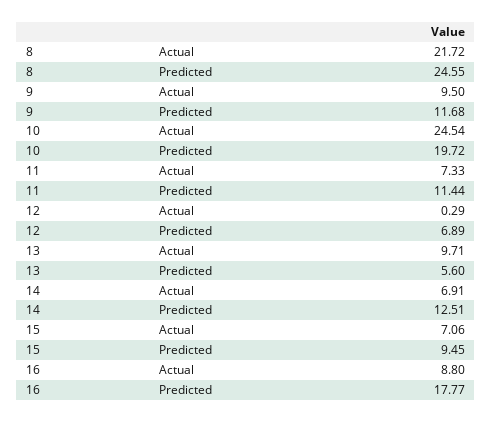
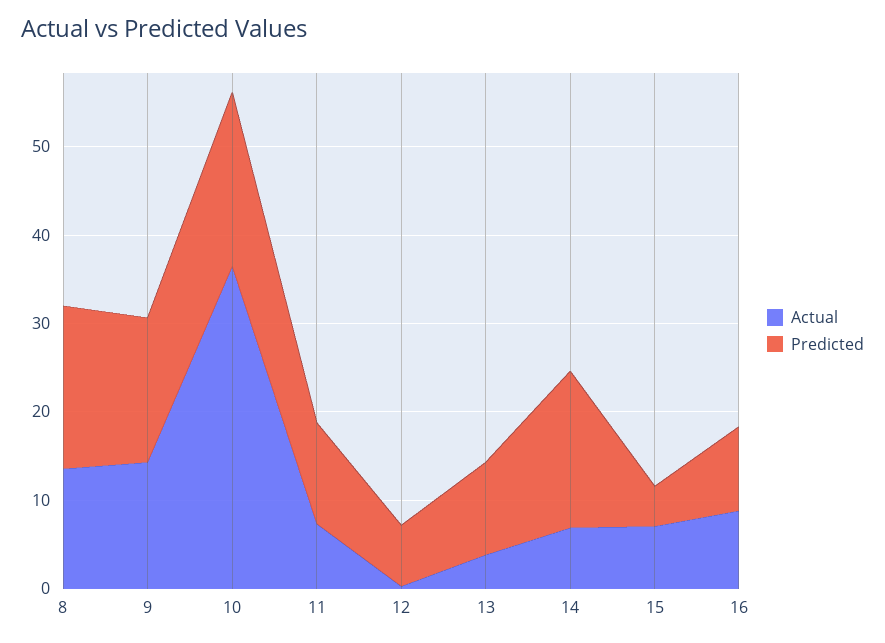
Actual, 8: 21.72 -> 14
Predicted, 8: 24.55 -> 18
Actual, 9: 9.5 -> 14
Predicted, 9: 11.68 -> 16
Actual, 10: 24.54 -> 36
Actual, 13: 9.71 -> 4
Predicted, 13: 5.6 -> 10
Predicted, 14: 12.51 -> 18
Predicted, 15: 9.45 -> 4
Predicted, 16: 17.77 -> 10

